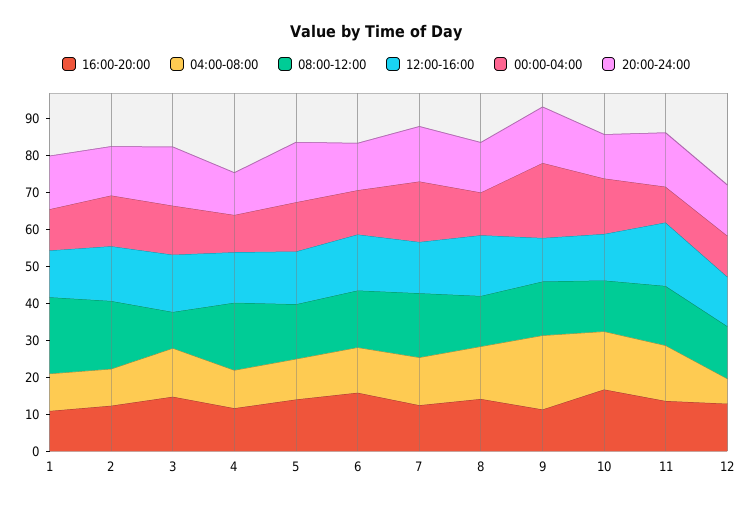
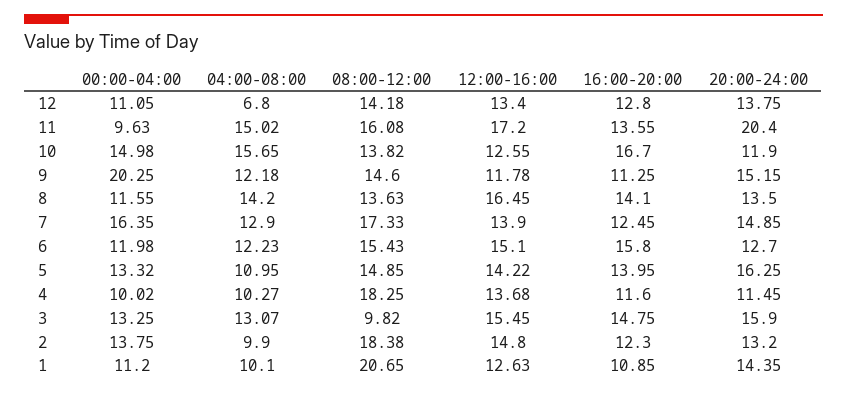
04:00-08:00, 9: 20 -> 12.18
20:00-24:00, 11: 15 -> 20.4

